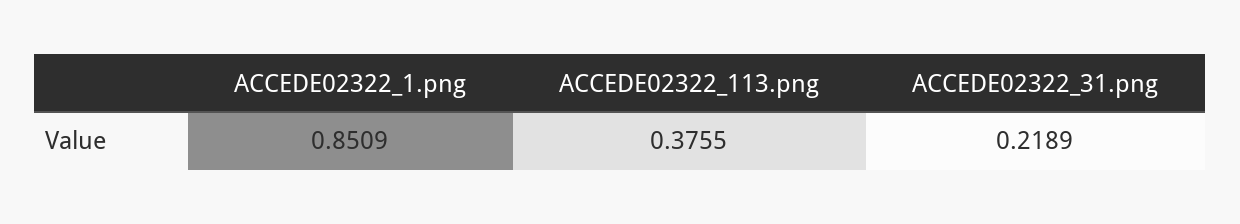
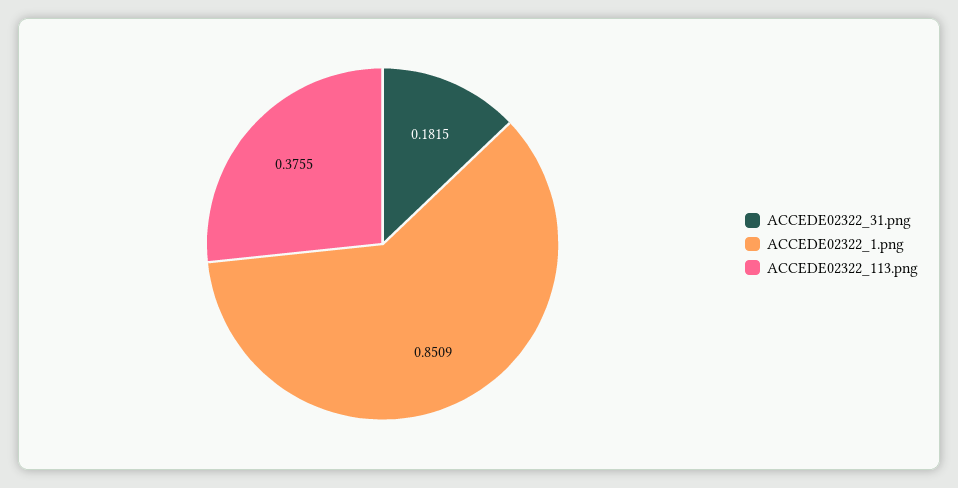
ACCEDE02322_31.png: 0.2189 -> 0.1815

